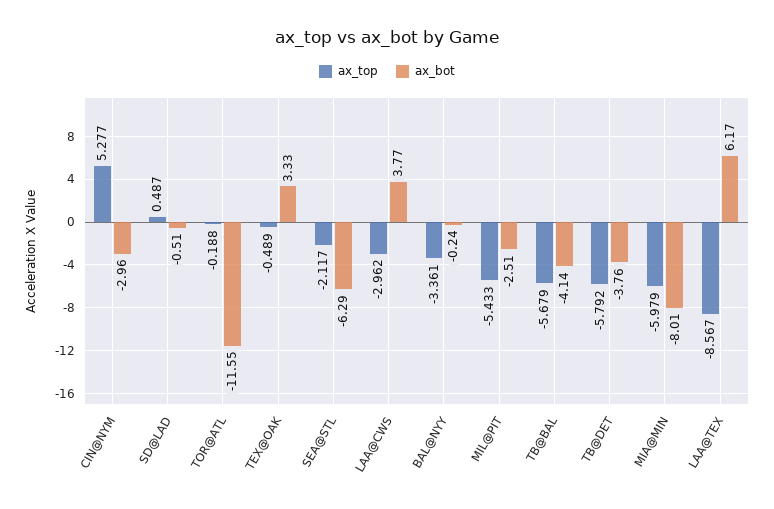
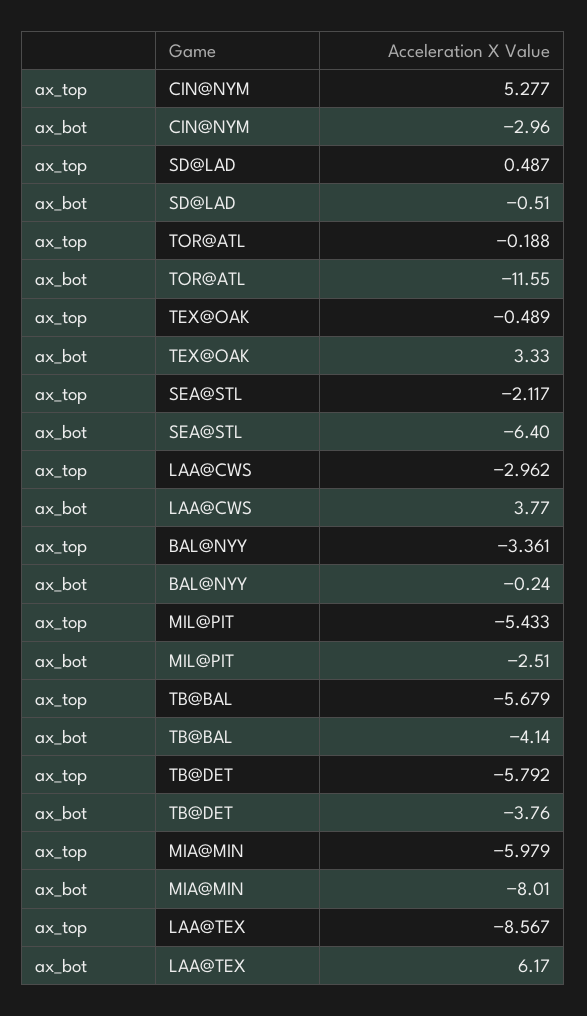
ax_bot, SEA@STL: -6.29 -> -6.4

